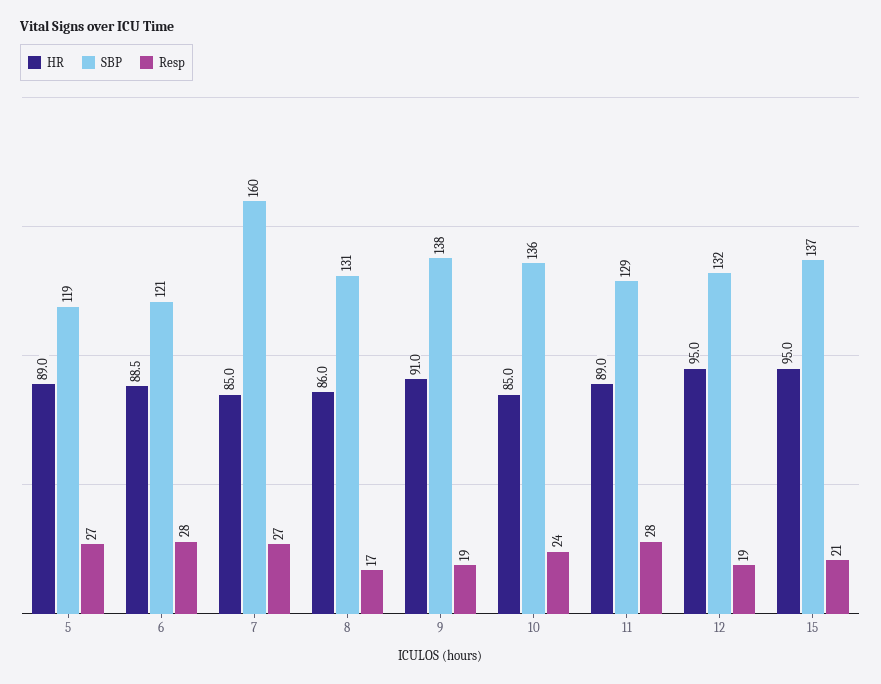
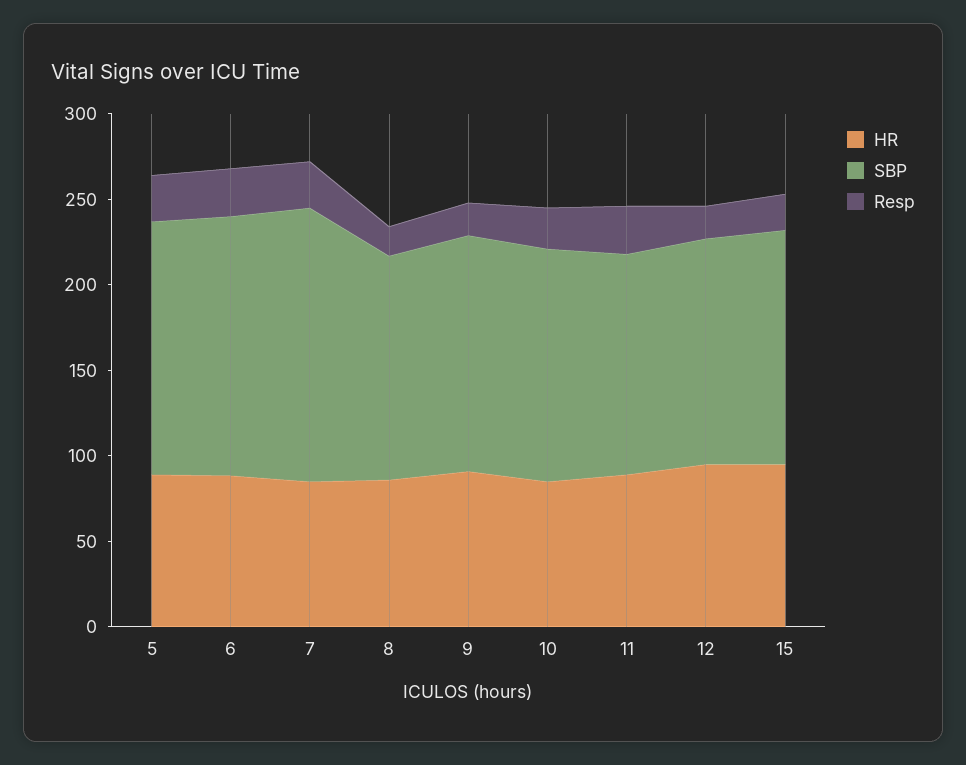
SBP, 5: 119 -> 150
SBP, 6: 121 -> 150

